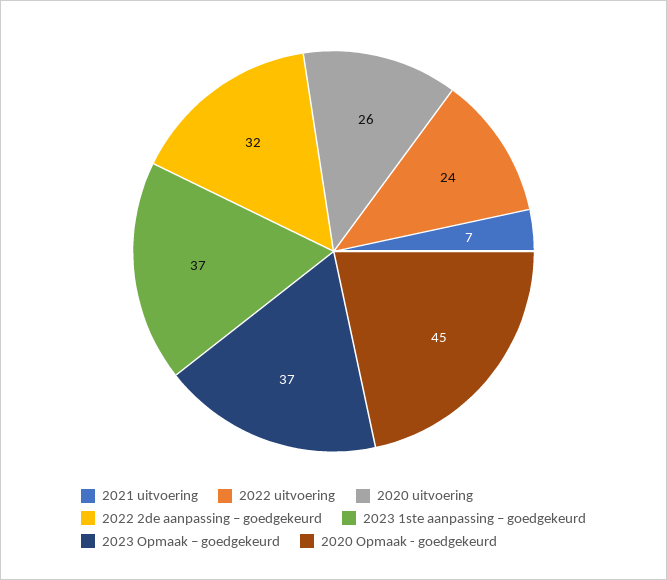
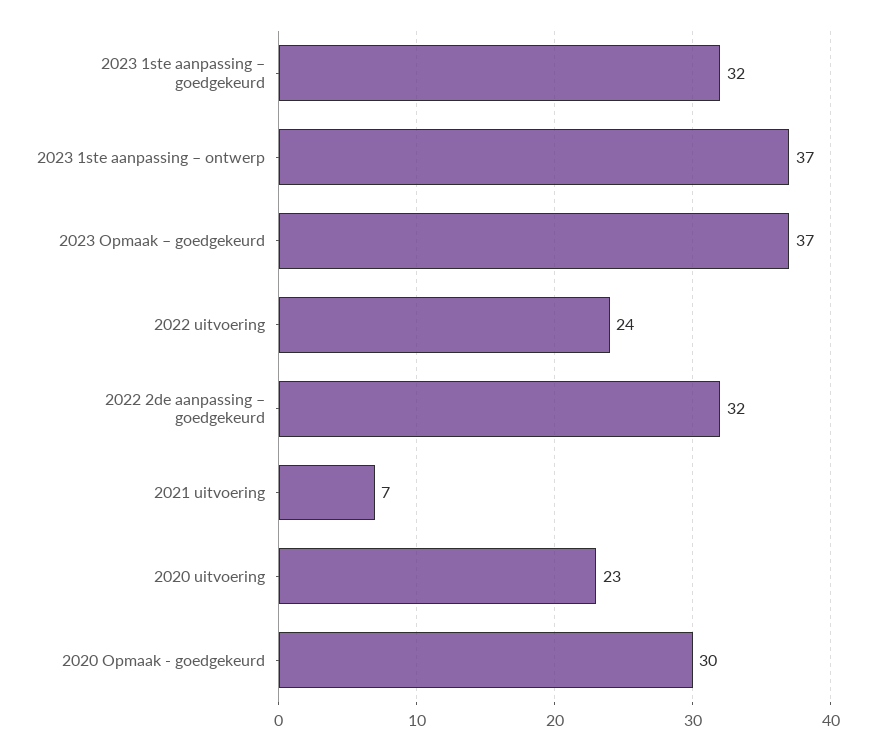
2020 uitvoering: 26 -> 23
2023 1ste aanpassing – goedgekeurd: 37 -> 32
2020 Opmaak - goedgekeurd: 45 -> 30
2023 1ste aanpassing – ontwerp: none -> 37

